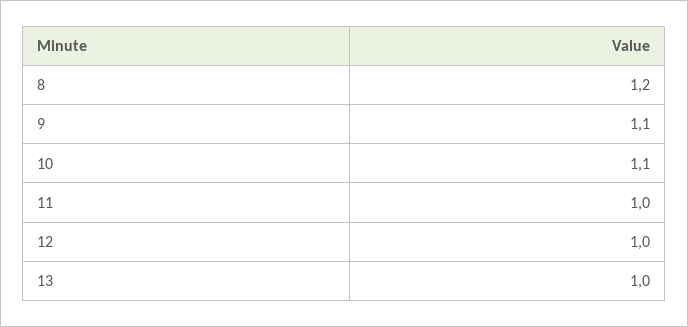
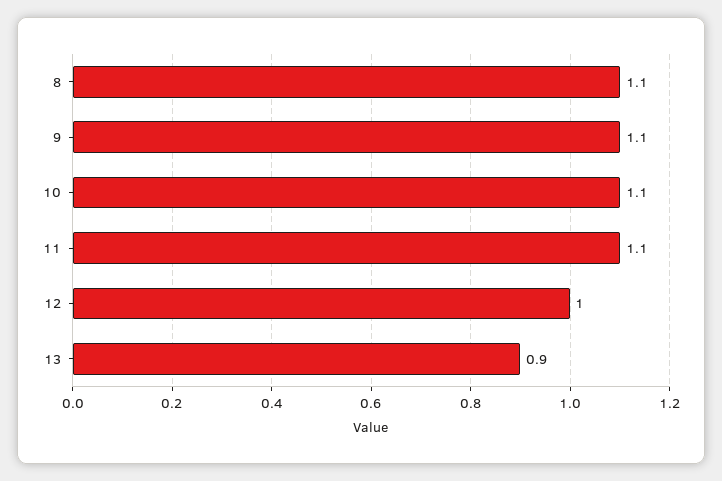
8: 1.2 -> 1.1
11: 1 -> 1.1
13: 1 -> 0.9

